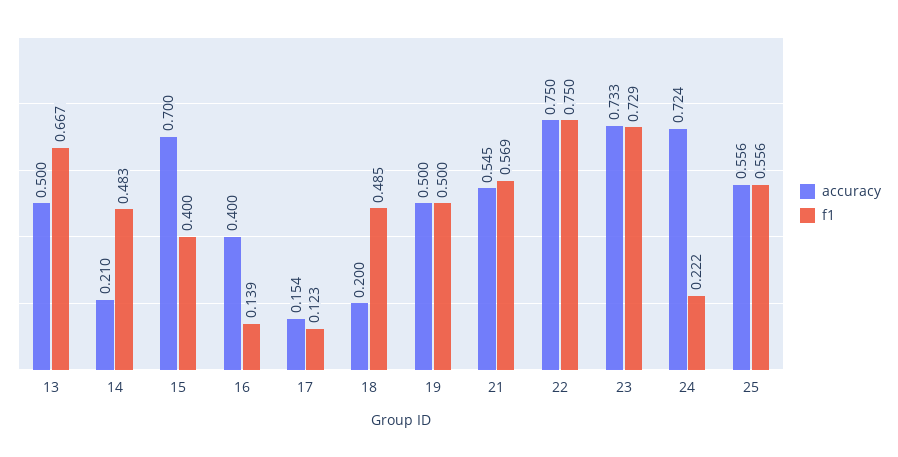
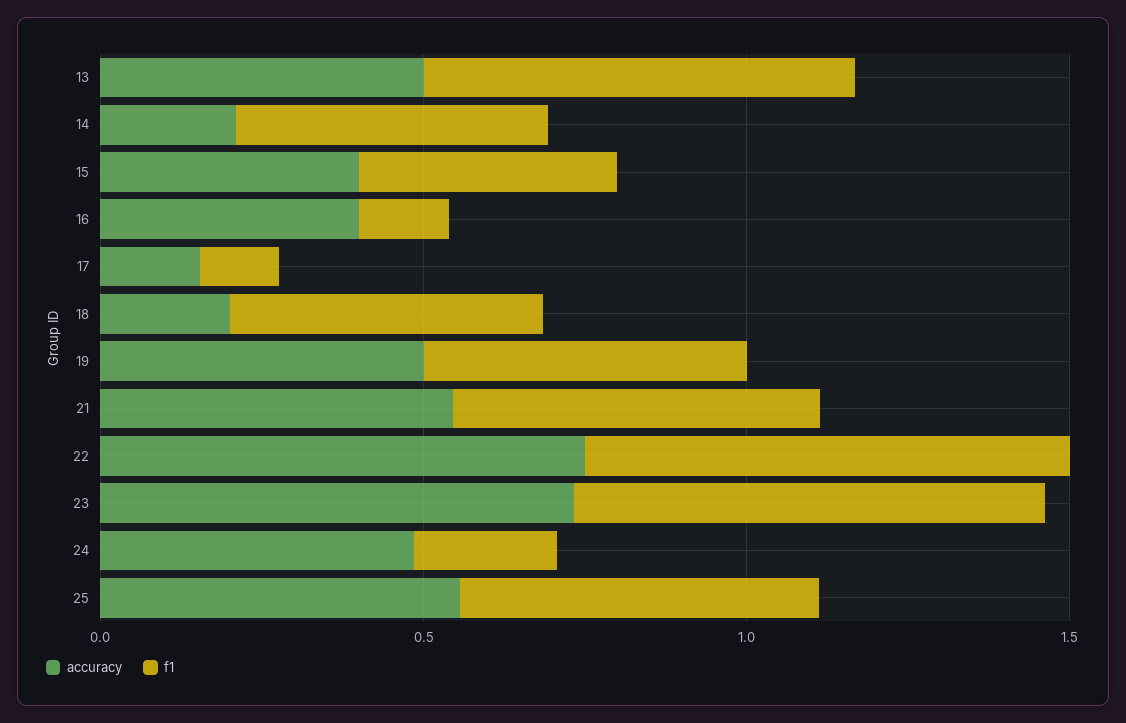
accuracy, 15: 0.7 -> 0.4
accuracy, 24: 0.724 -> 0.5

